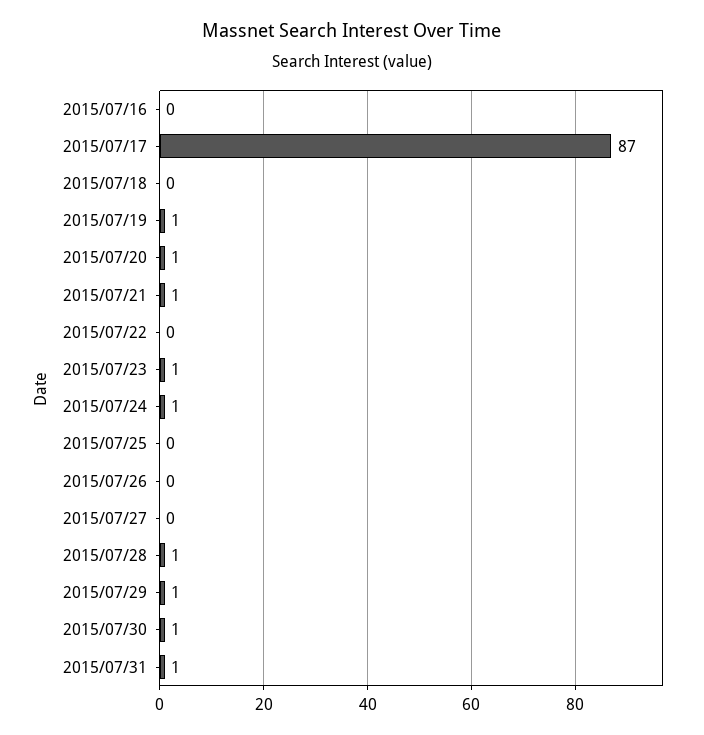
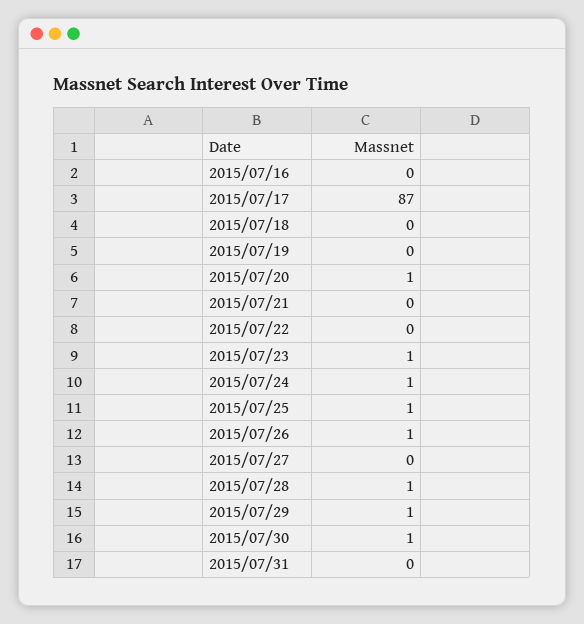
2015/07/19: 1 -> 0
2015/07/21: 1 -> 0
2015/07/25: 0 -> 1
2015/07/26: 0 -> 1
2015/07/31: 1 -> 0

